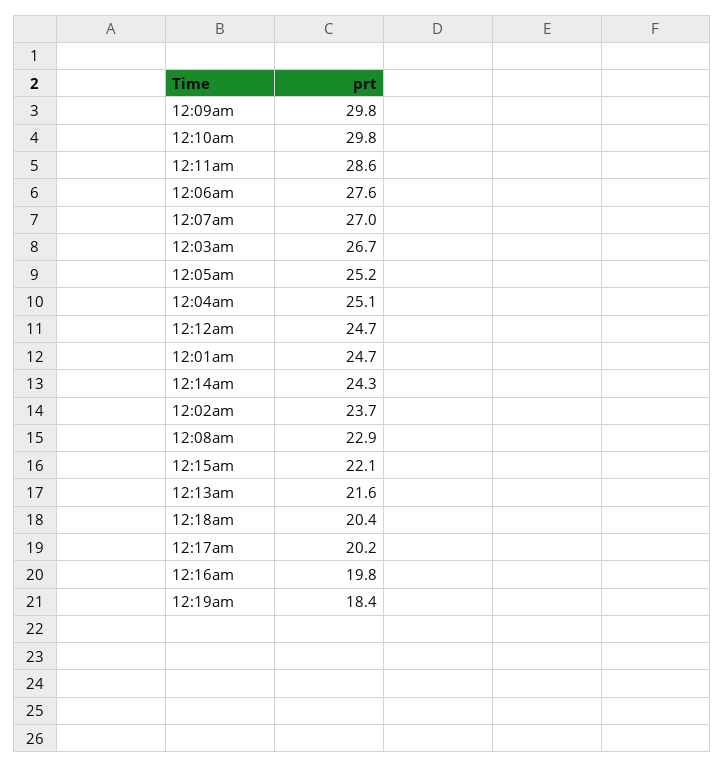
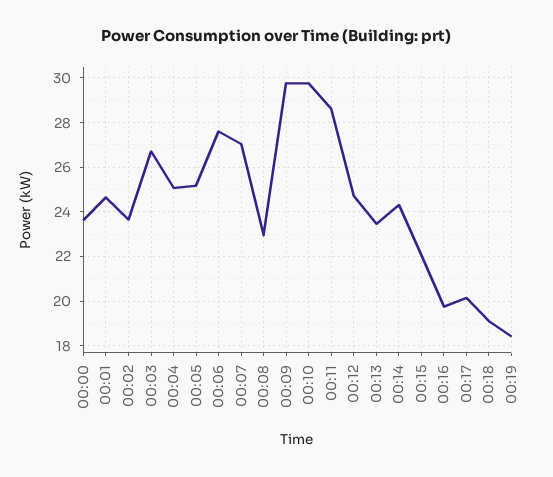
12:13am: 21.6 -> 23.5
12:18am: 20.4 -> 19
00:00: none -> 23.5

